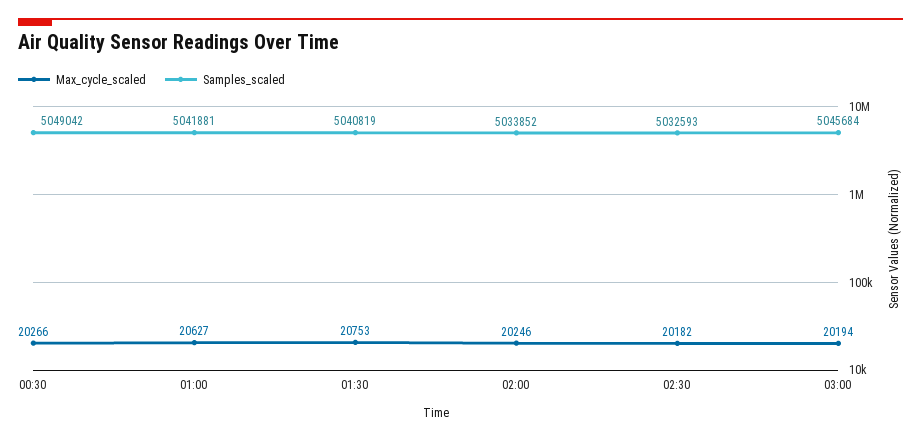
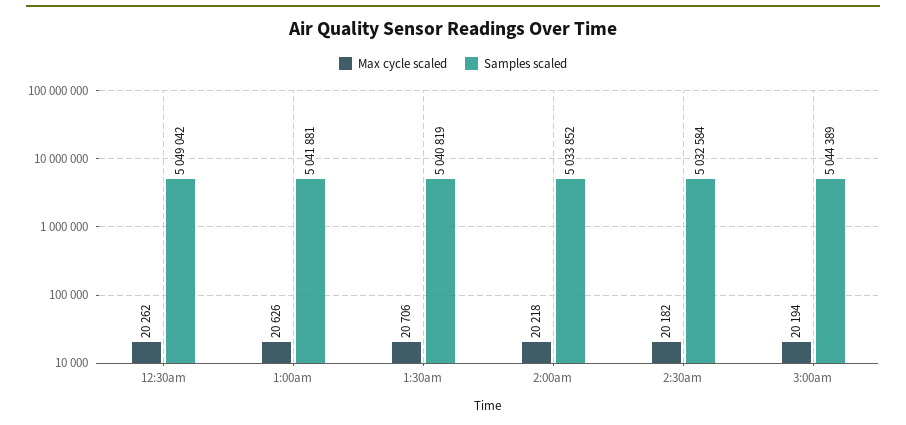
Max_cycle_scaled, 00:30: 20266 -> 20262
Max_cycle_scaled, 01:00: 20627 -> 20626
Max_cycle_scaled, 01:30: 20753 -> 20706
Max_cycle_scaled, 02:00: 20246 -> 20218
Samples_scaled, 02:30: 5032593 -> 5032584
Samples_scaled, 03:00: 5045684 -> 5044389

